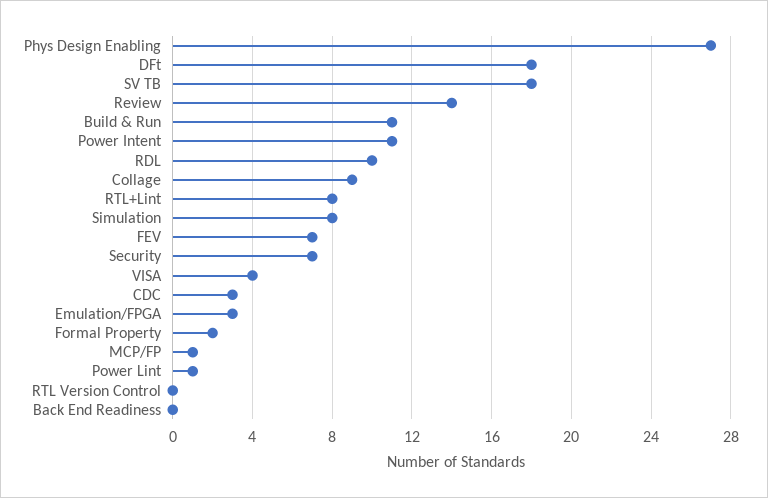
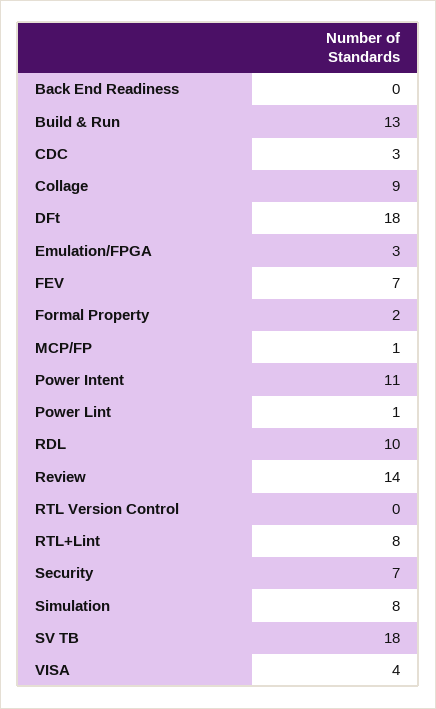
Phys Design Enabling: 27 -> none
Build & Run: 11 -> 13

